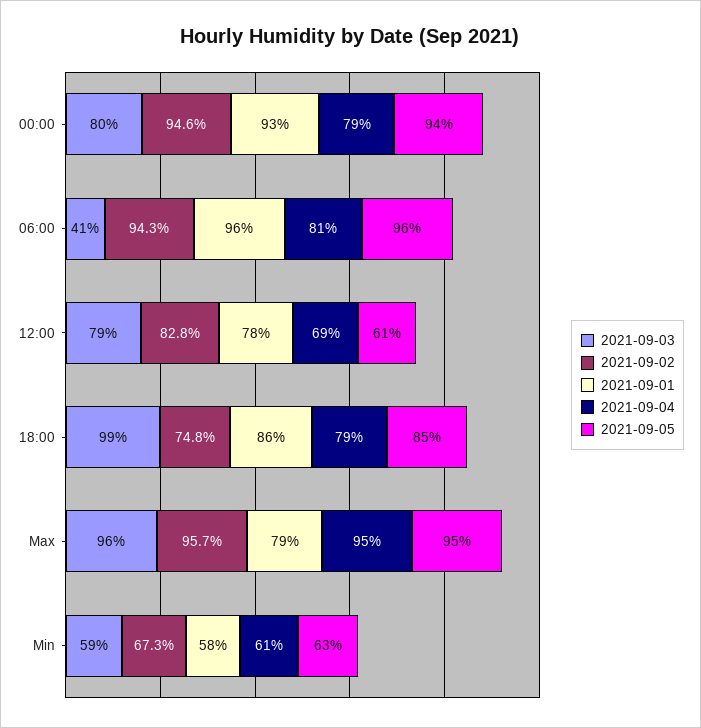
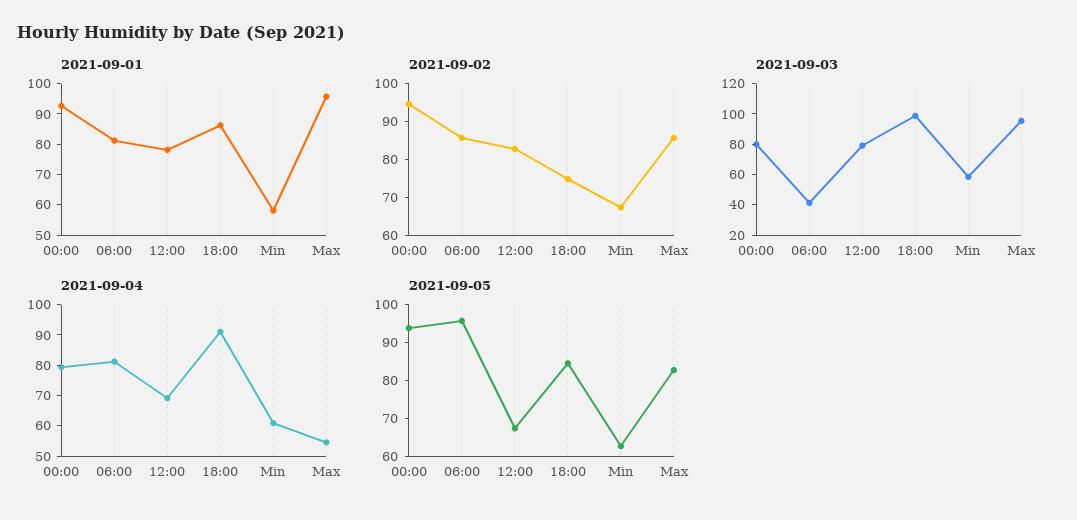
2021-09-02, 06:00: 94.3 -> 85
2021-09-01, 06:00: 96 -> 80
2021-09-05, 12:00: 61 -> 67.5
2021-09-04, 18:00: 79 -> 90
2021-09-02, Max: 95.7 -> 85
2021-09-01, Max: 79 -> 95
2021-09-04, Max: 95 -> 55
2021-09-05, Max: 95 -> 82.5

